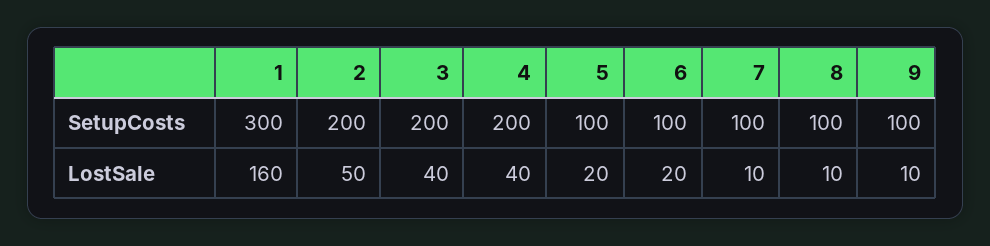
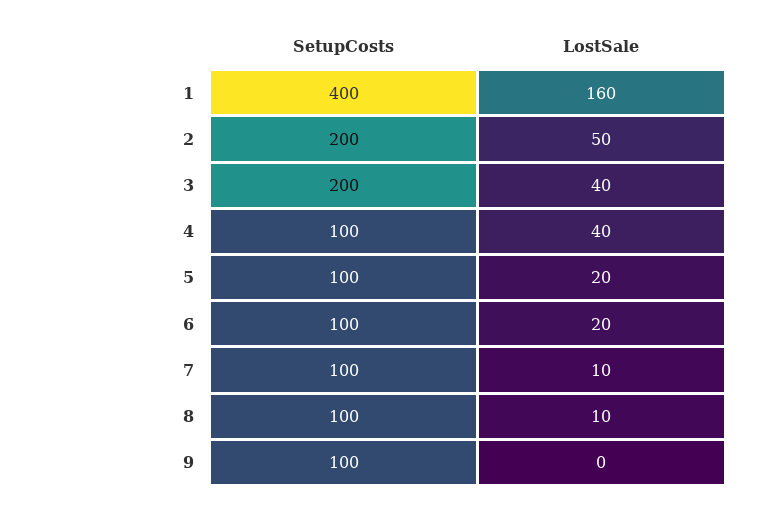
1, SetupCosts: 300 -> 400
4, SetupCosts: 200 -> 100
9, LostSale: 10 -> 0

